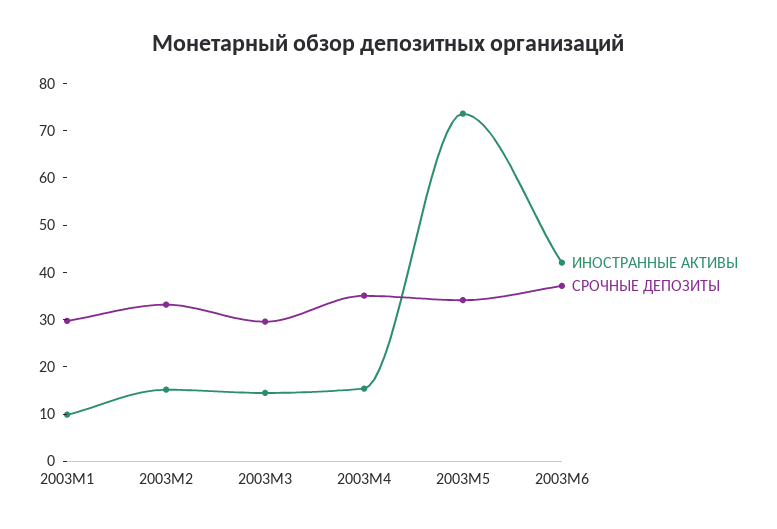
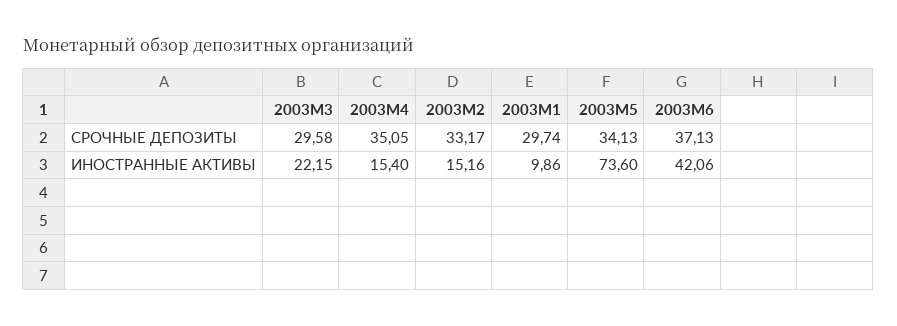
ИНОСТРАННЫЕ АКТИВЫ, 2003M3: 14 -> 22.15

